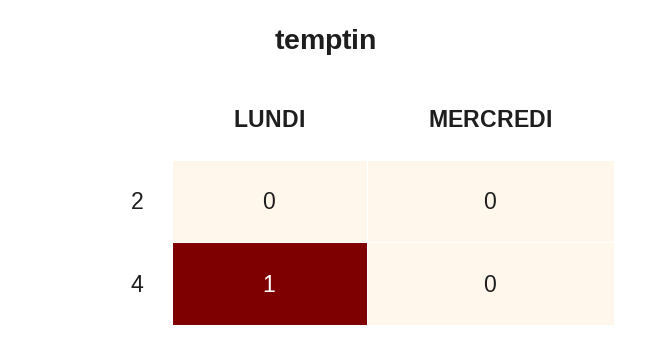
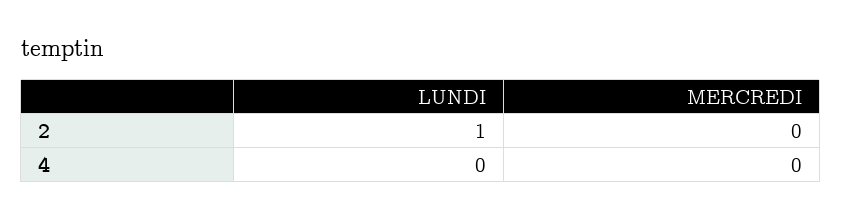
LUNDI, 2: 0 -> 1
LUNDI, 4: 1 -> 0

